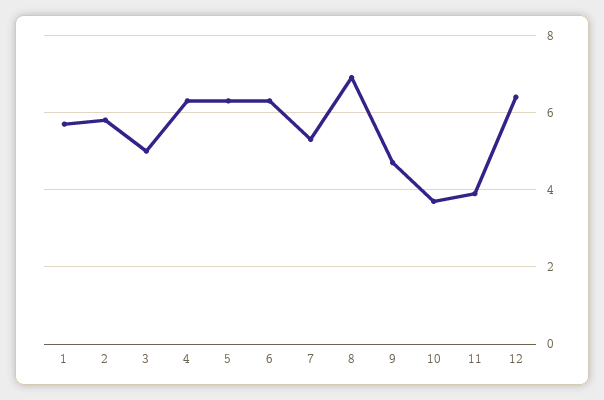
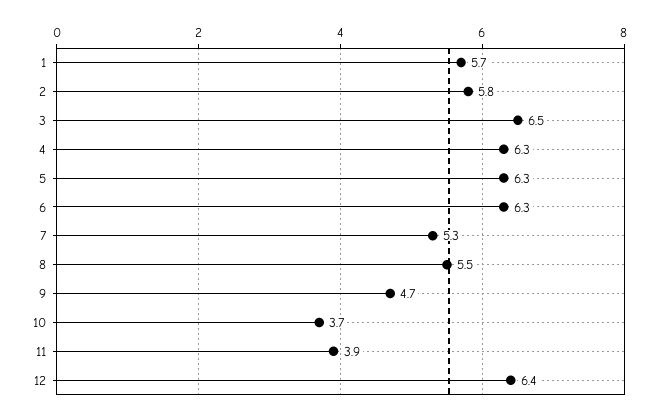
3: 5 -> 6.5
8: 7 -> 5.5

